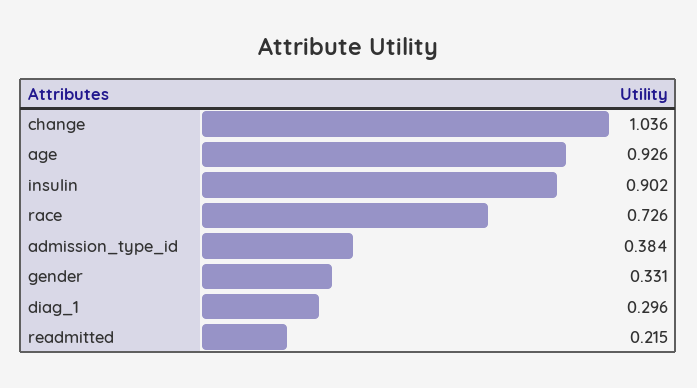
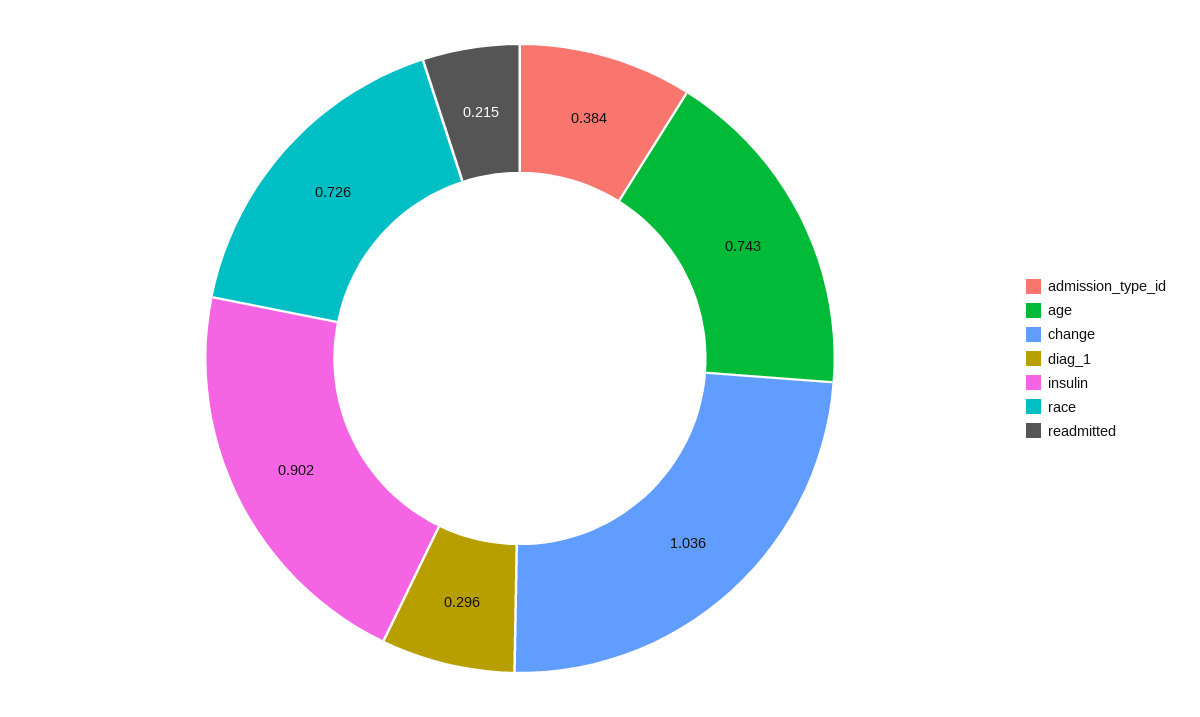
age: 0.926 -> 0.743
gender: 0.331 -> none

